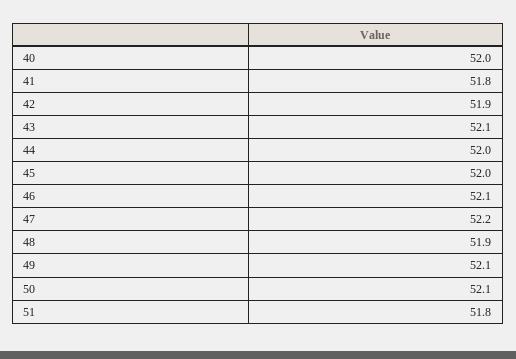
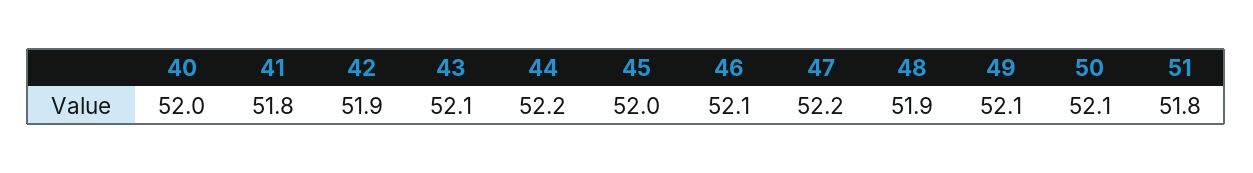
44: 52 -> 52.2

